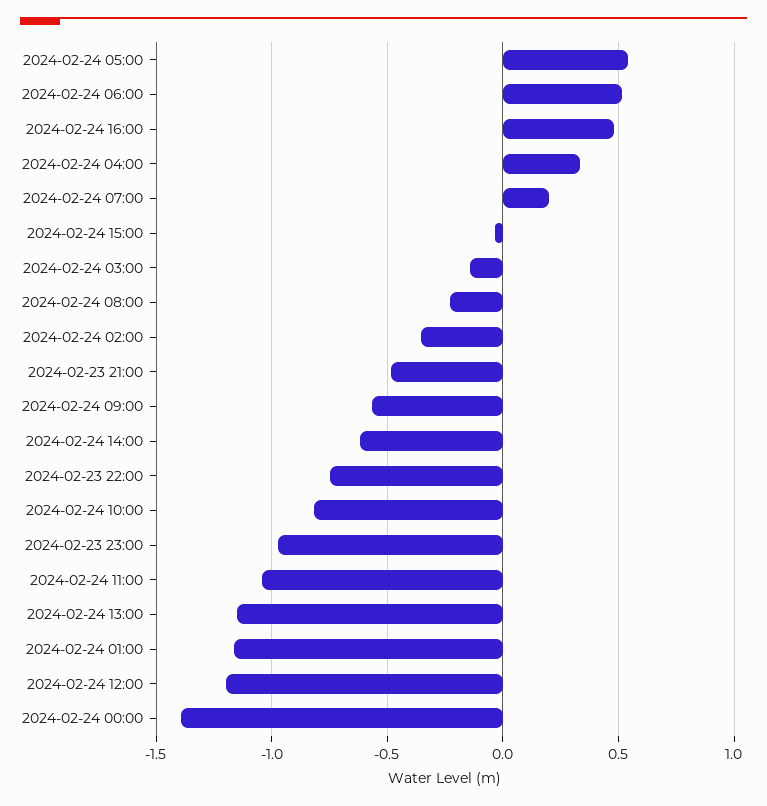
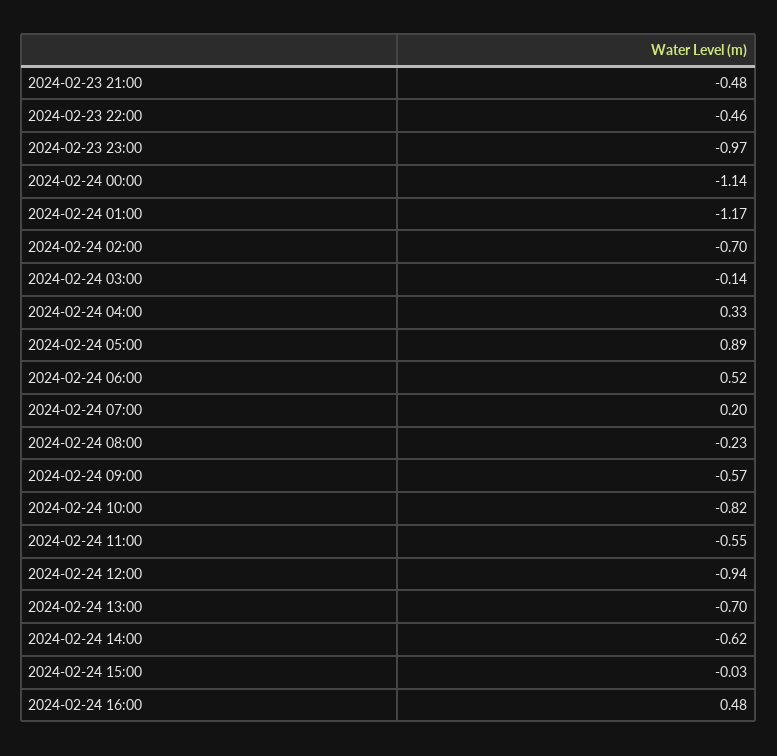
2024-02-24 05:00: 0.55 -> 0.89
2024-02-24 02:00: -0.35 -> -0.7
2024-02-23 22:00: -0.75 -> -0.46
2024-02-24 11:00: -1.05 -> -0.55
2024-02-24 13:00: -1.15 -> -0.7
2024-02-24 12:00: -1.2 -> -0.94
2024-02-24 00:00: -1.4 -> -1.14

